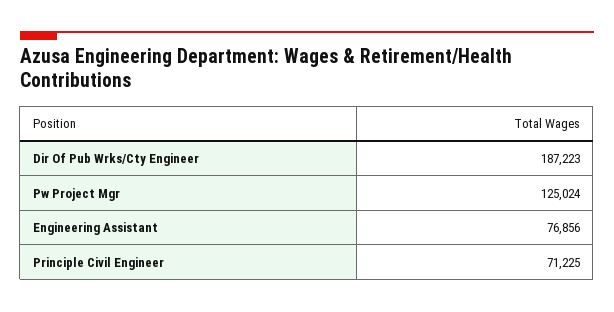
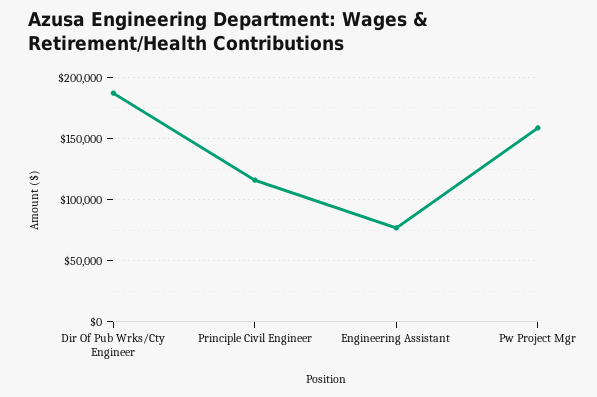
Pw Project Mgr: 125024 -> 160000
Principle Civil Engineer: 71225 -> 115000

